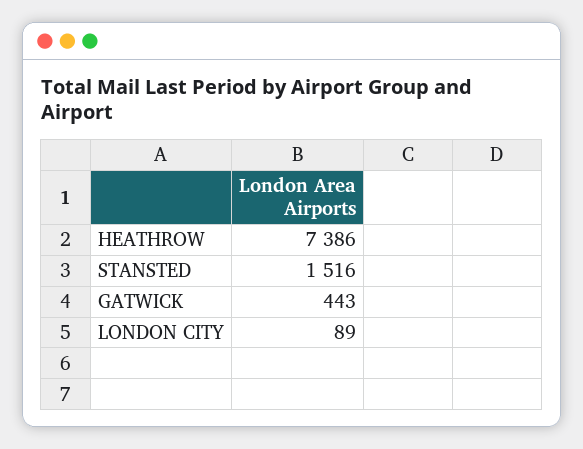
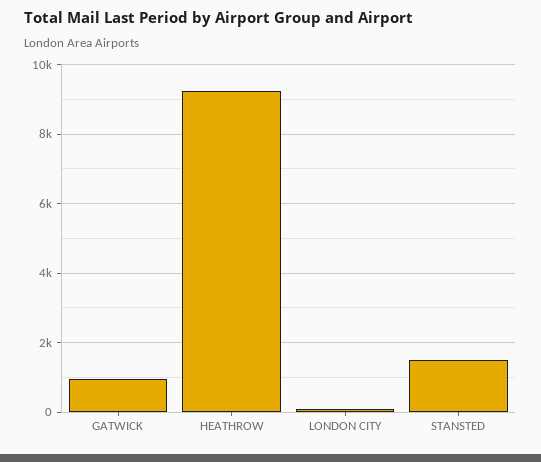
HEATHROW: 7386 -> 9200
GATWICK: 443 -> 1000

